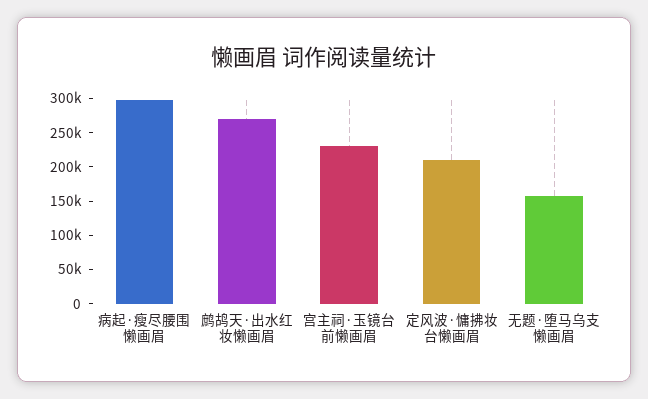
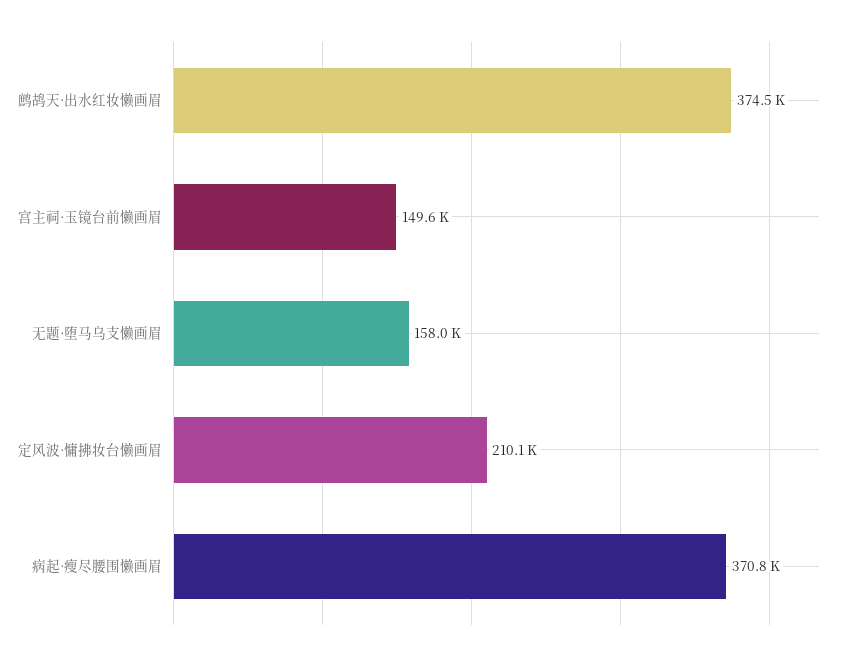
病起·瘦尽腰围懒画眉: 300000 -> 370800
鹧鸪天·出水红妆懒画眉: 275000 -> 374500
宫主祠·玉镜台前懒画眉: 225000 -> 149600

